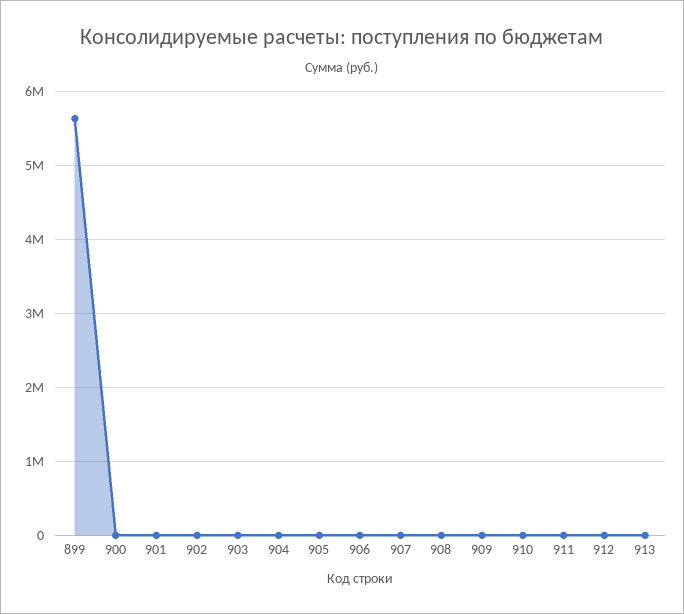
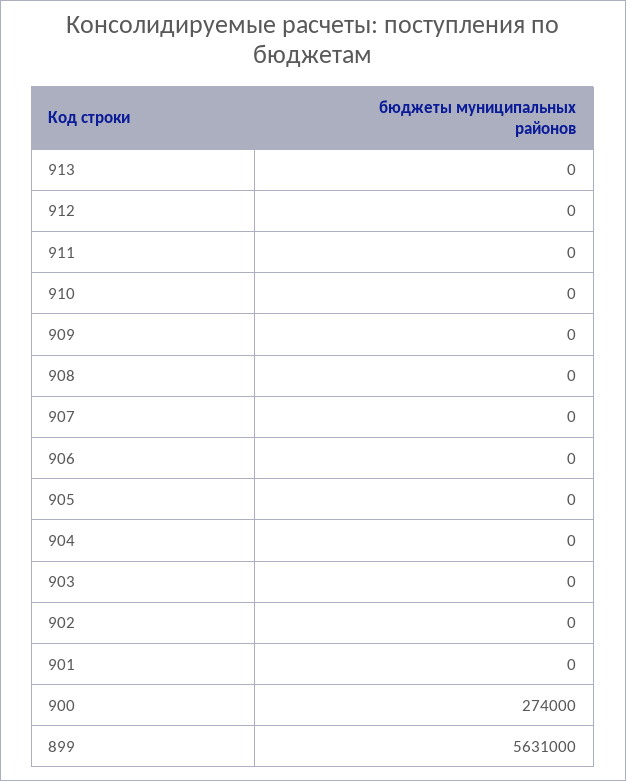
900: 0 -> 274000

